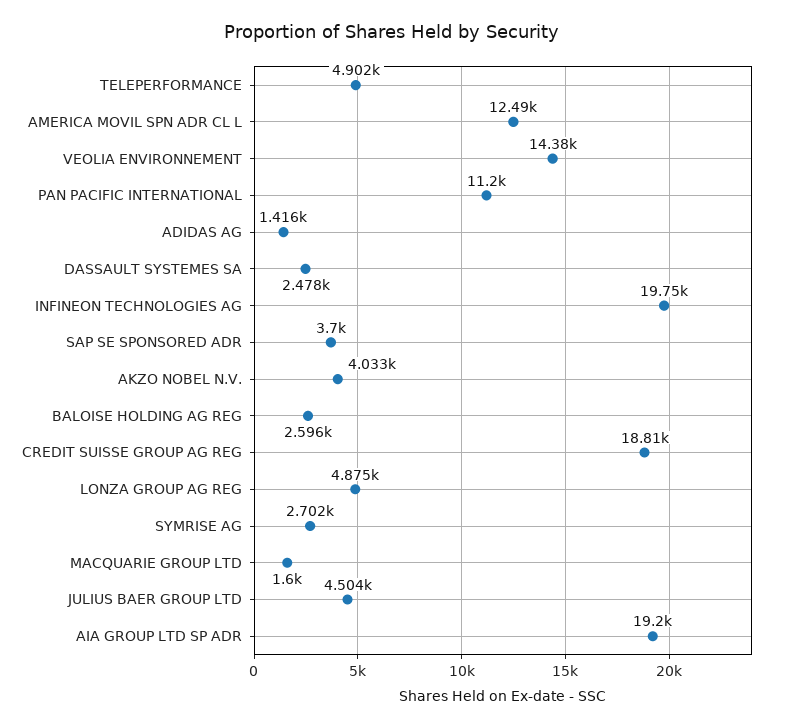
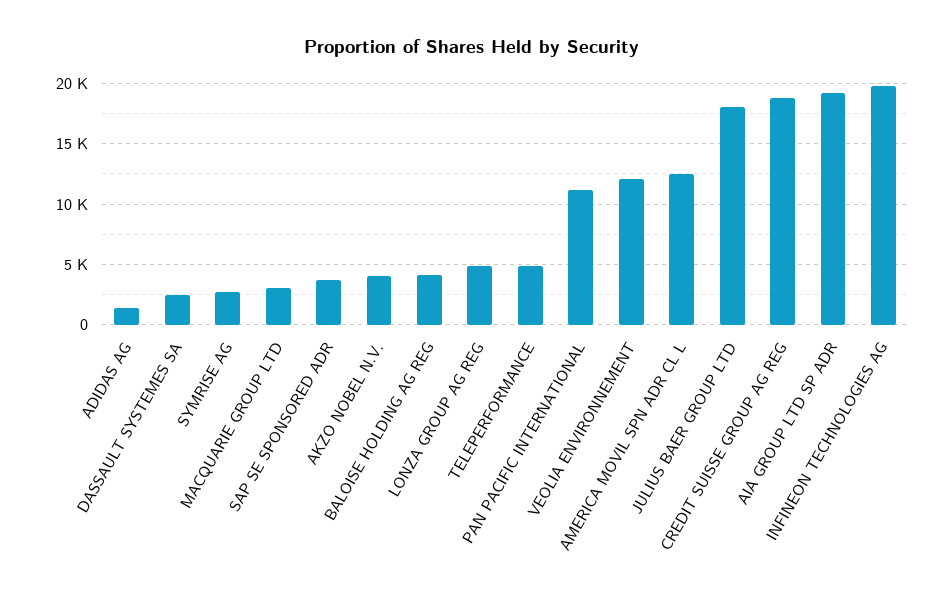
VEOLIA ENVIRONNEMENT: 14380 -> 12000
BALOISE HOLDING AG REG: 2596 -> 4000
MACQUARIE GROUP LTD: 1600 -> 3000
JULIUS BAER GROUP LTD: 4504 -> 18000

